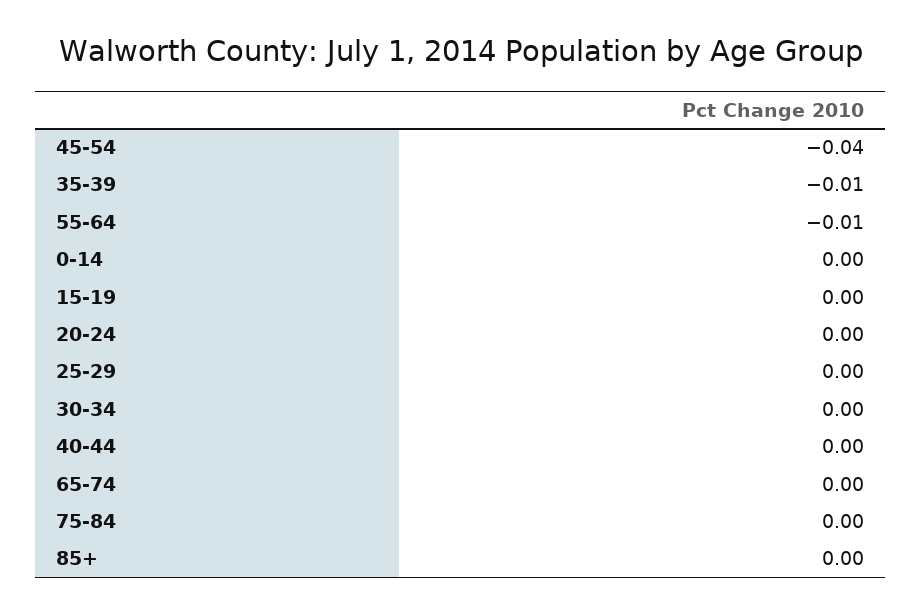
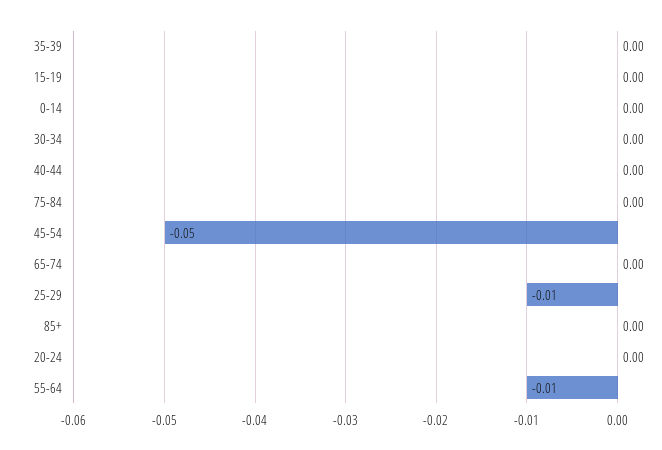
45-54: -0.04 -> -0.05
35-39: -0.01 -> 0
25-29: 0 -> -0.01

